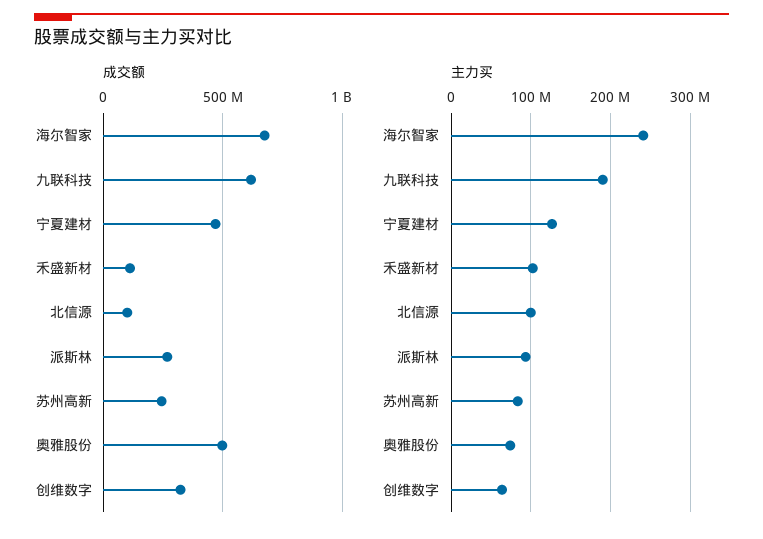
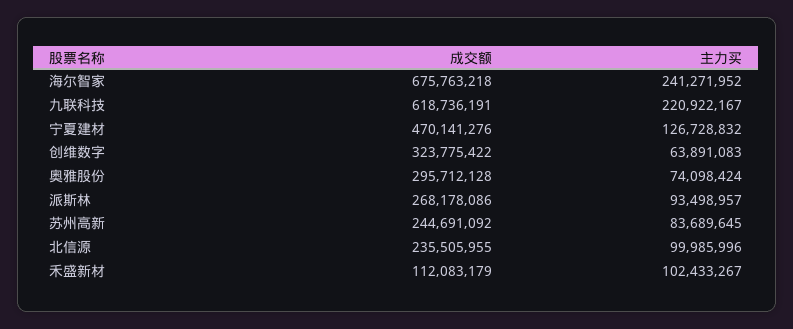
成交额, 北信源: 100000000 -> 235505955
成交额, 奥雅股份: 500000000 -> 295712128
主力买, 九联科技: 190000000 -> 220922167

